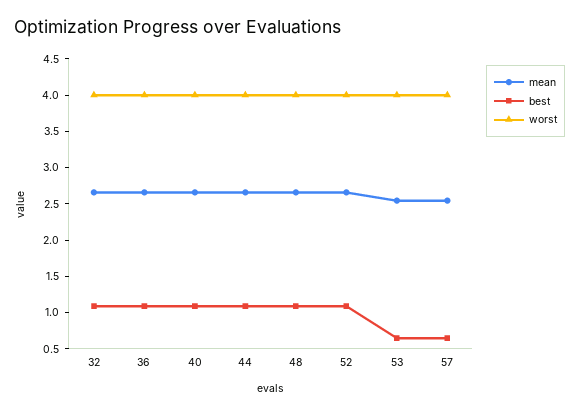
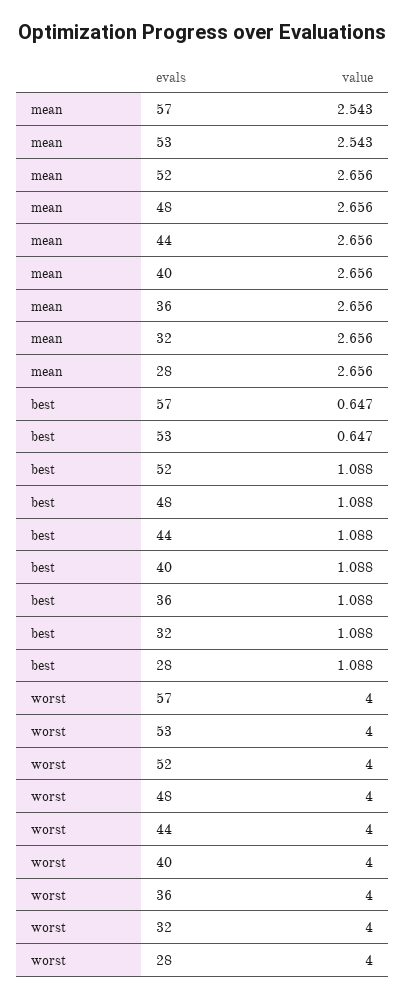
mean, 28: none -> 2.656
best, 28: none -> 1.088
worst, 28: none -> 4

